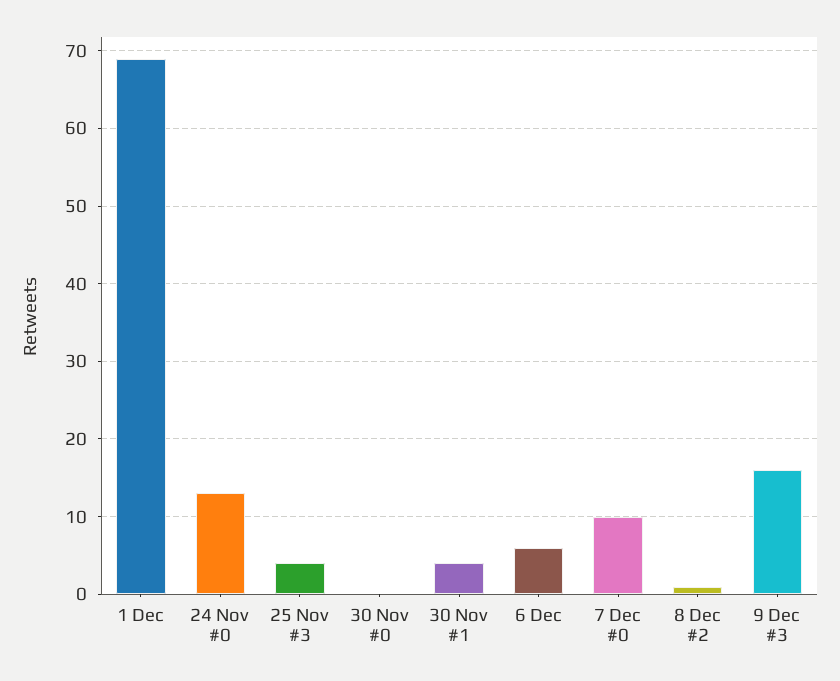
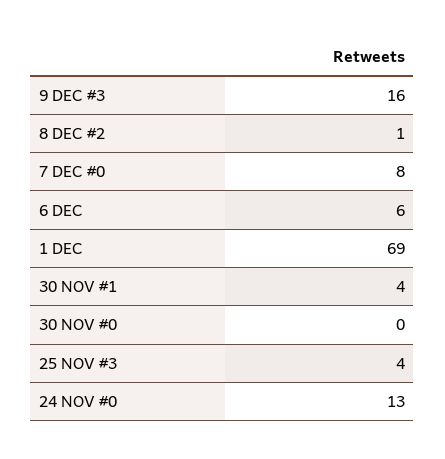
7 Dec #0: 10 -> 8

